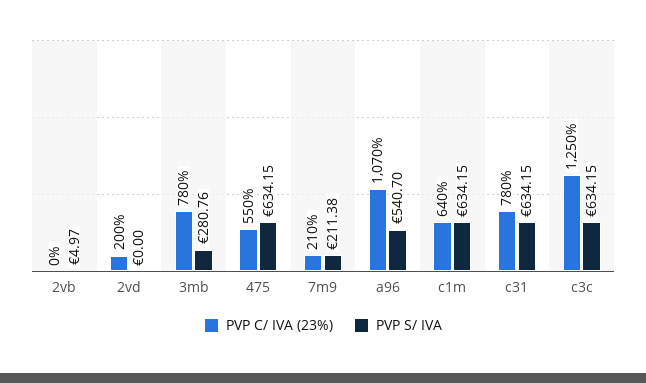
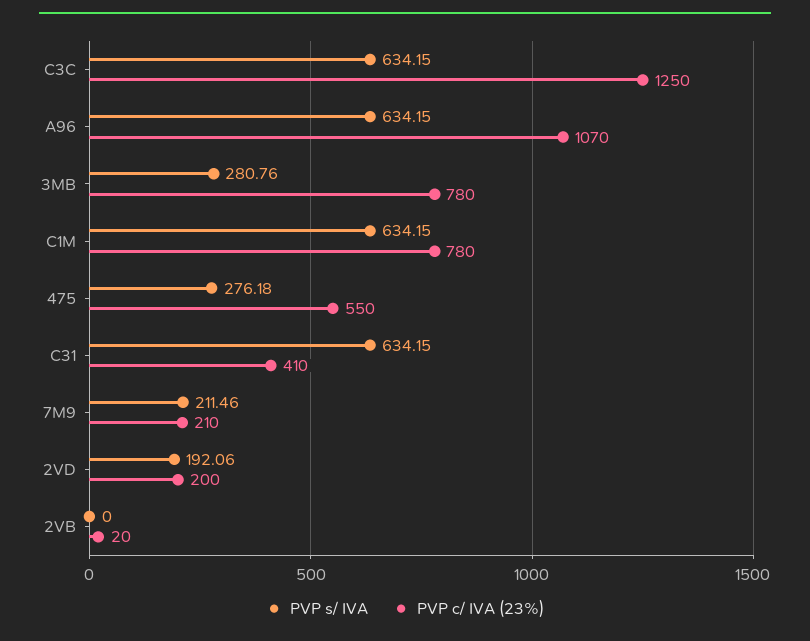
PVP C/ IVA (23%), 2vb: 0 -> 20
PVP S/ IVA, 2vb: 4.97 -> 0
PVP S/ IVA, 2vd: 0 -> 192.06
PVP S/ IVA, 475: 634.15 -> 276.18
PVP S/ IVA, 7m9: 211.38 -> 211.46
PVP S/ IVA, a96: 540.7 -> 634.15
PVP C/ IVA (23%), c1m: 640 -> 780
PVP C/ IVA (23%), c31: 780 -> 410

